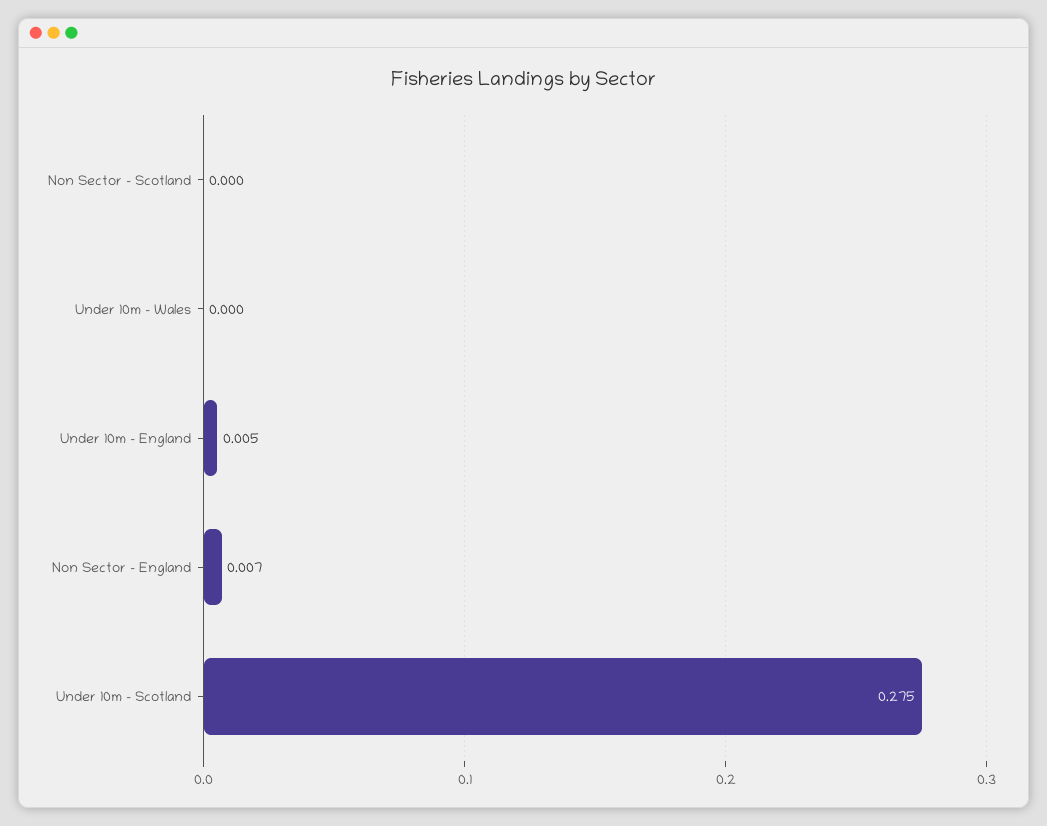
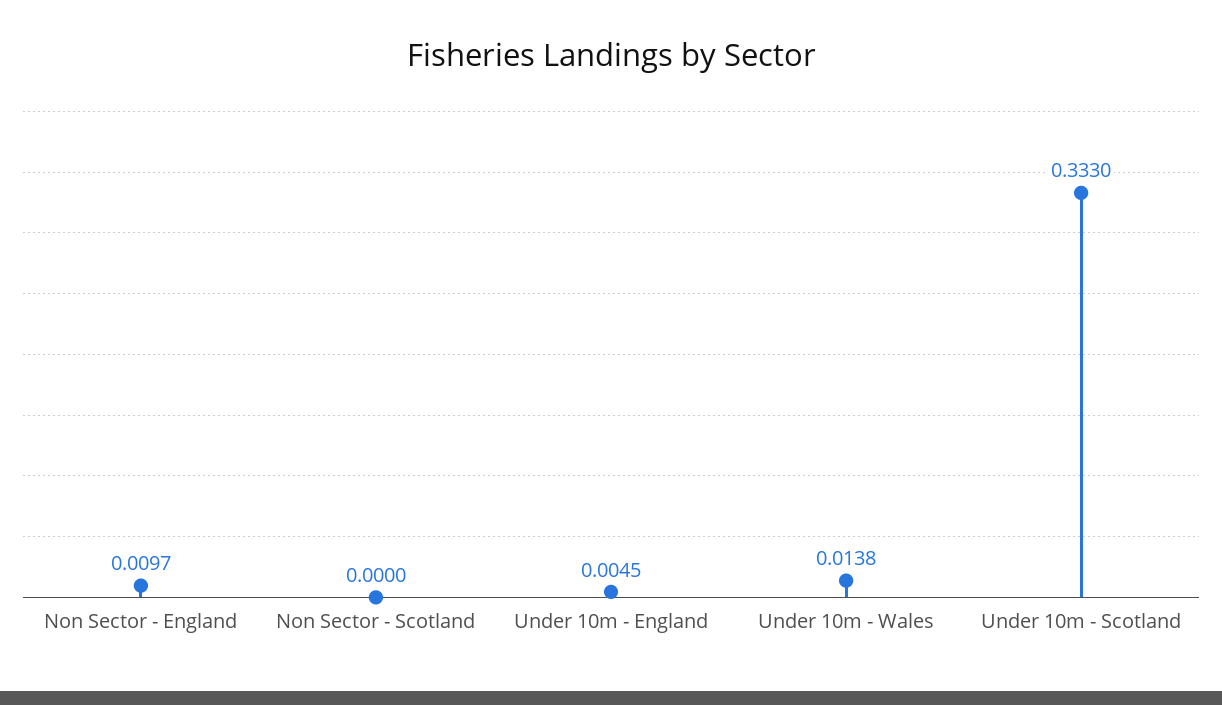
Under 10m - Wales: 0 -> 0.0138
Non Sector - England: 0.007 -> 0.0097
Under 10m - Scotland: 0.275 -> 0.333

